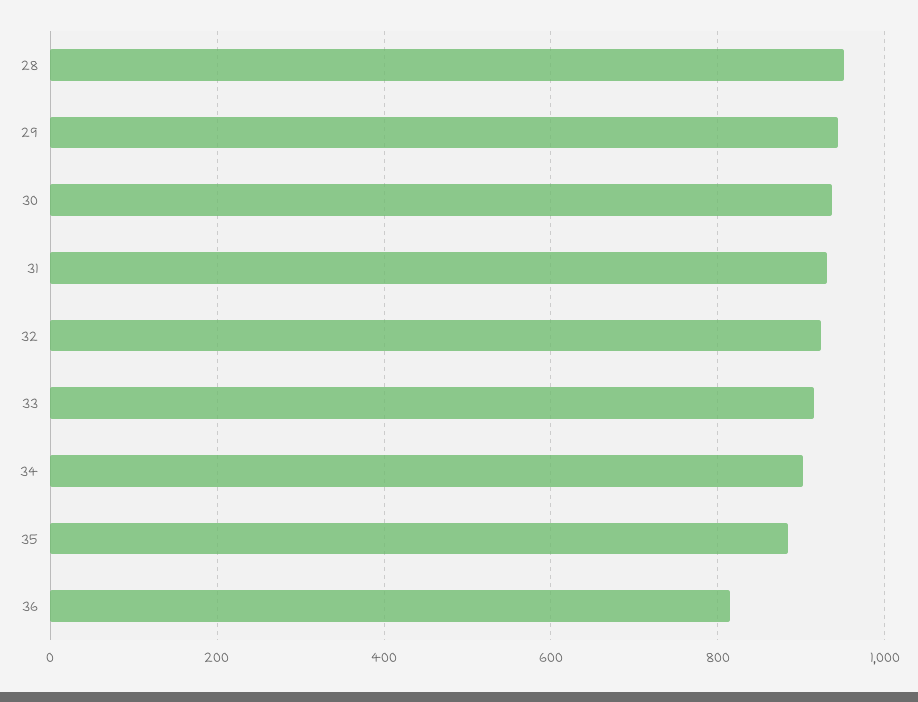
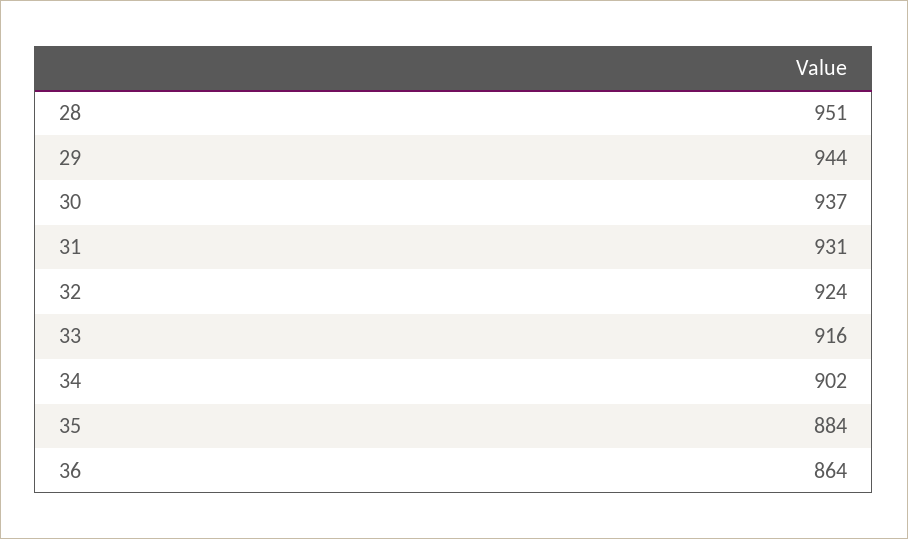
36: 820 -> 864

